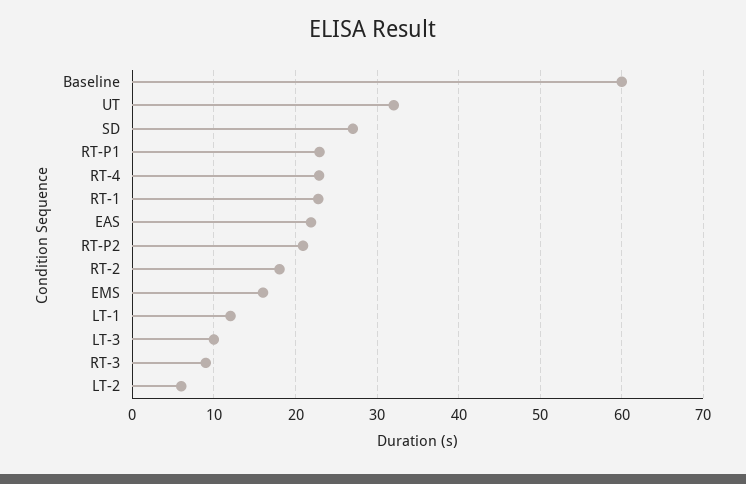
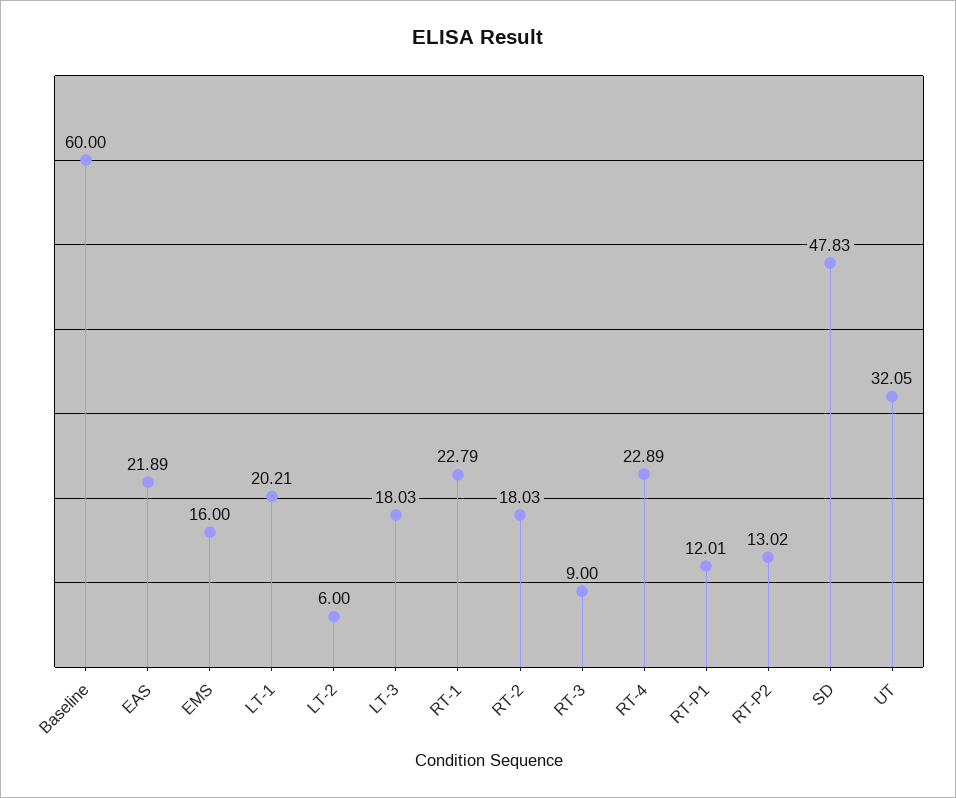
SD: 27 -> 47.83
RT-P1: 23 -> 12.01
RT-P2: 21 -> 13.02
LT-1: 12 -> 20.21
LT-3: 10 -> 18.03

